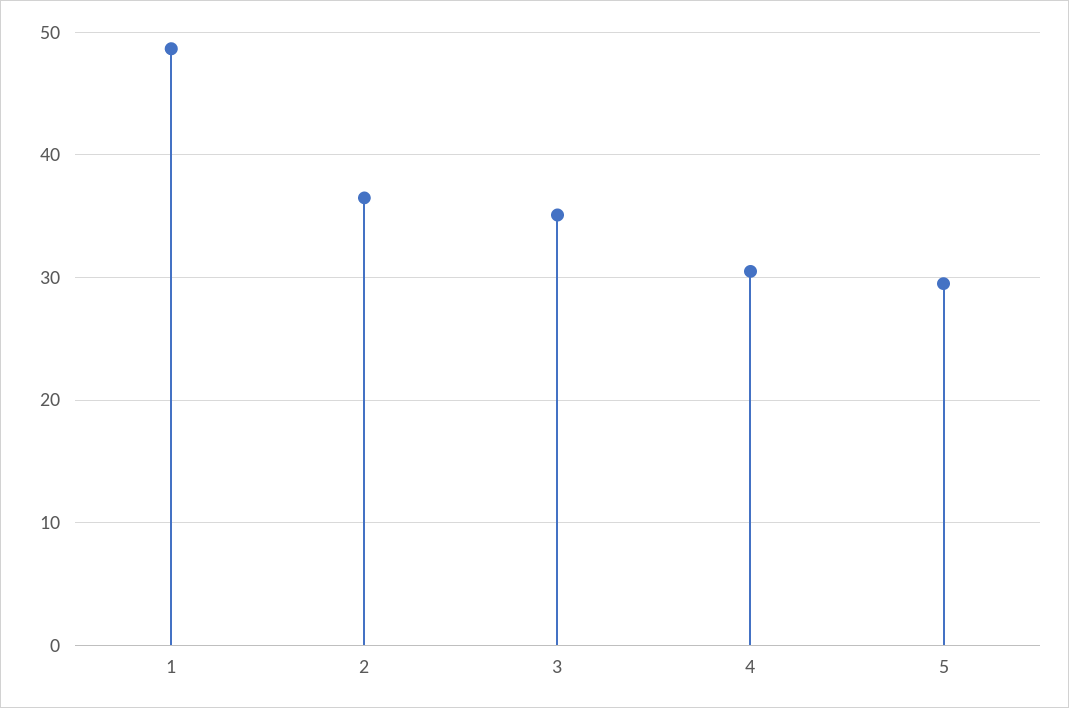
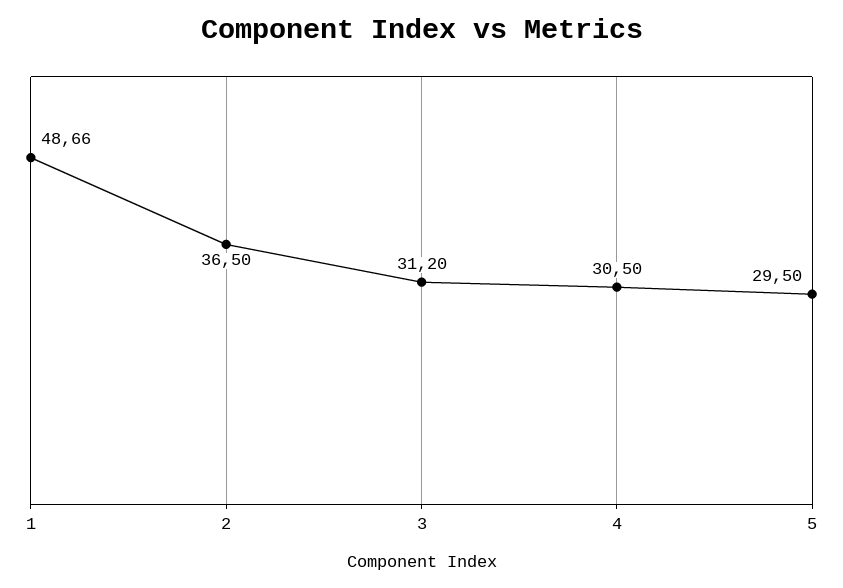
3: 35 -> 31.2

